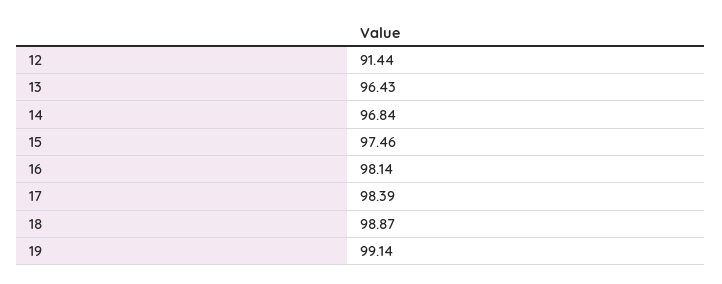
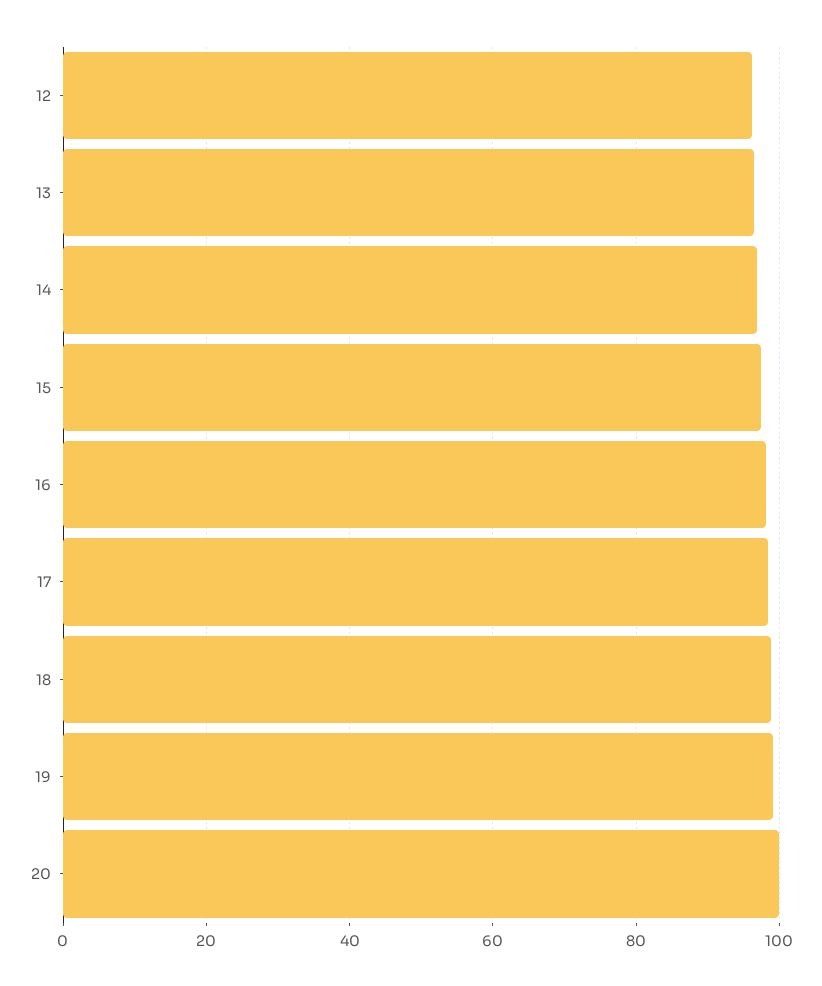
12: 91.44 -> 96
20: none -> 100

